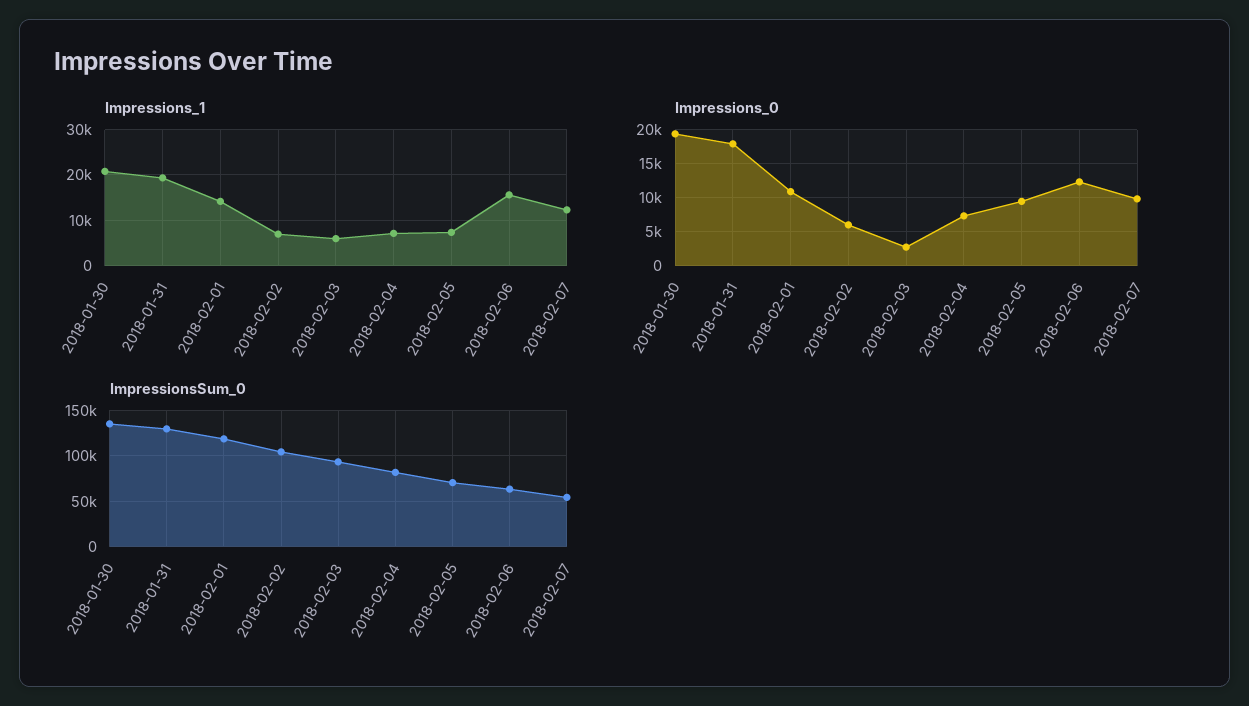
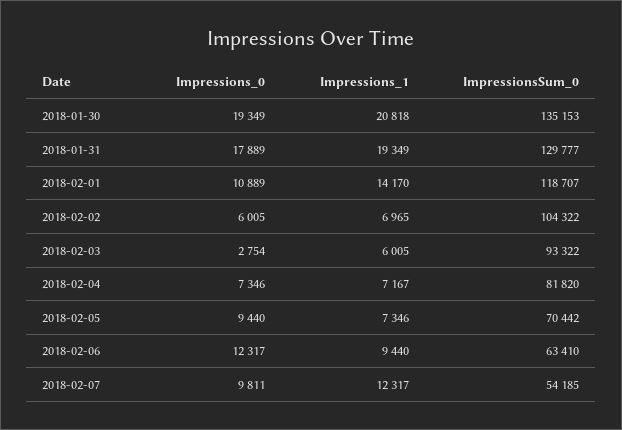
Impressions_1, 2018-02-06: 16000 -> 9440

